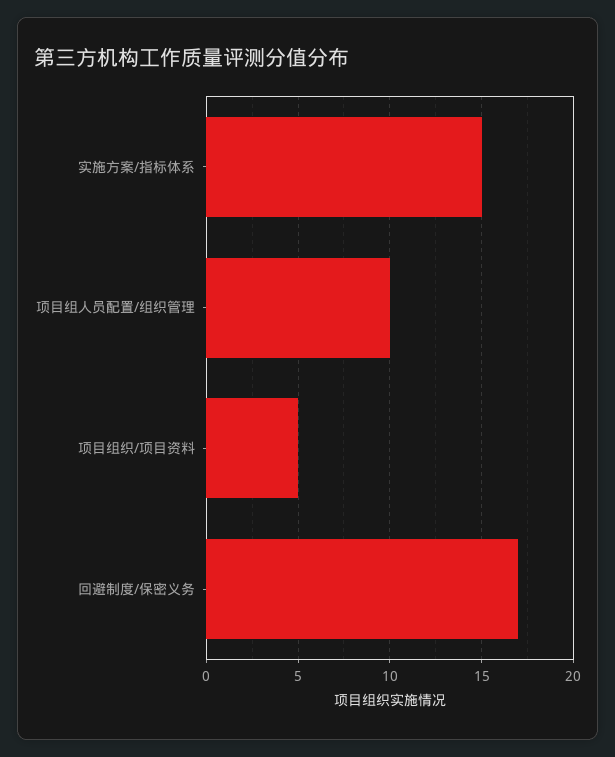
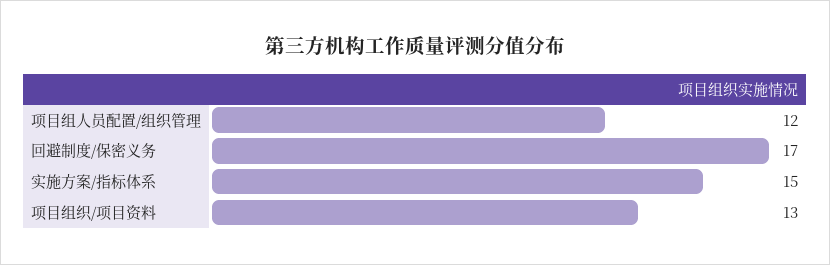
项目组人员配置/组织管理: 10 -> 12
项目组织/项目资料: 5 -> 13

